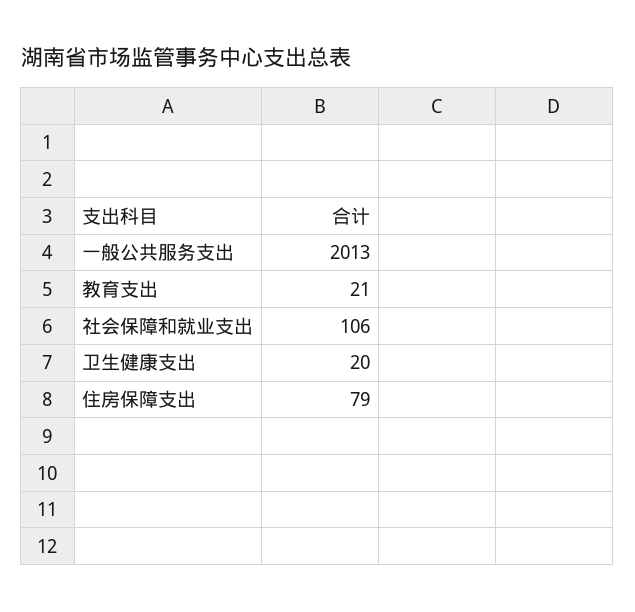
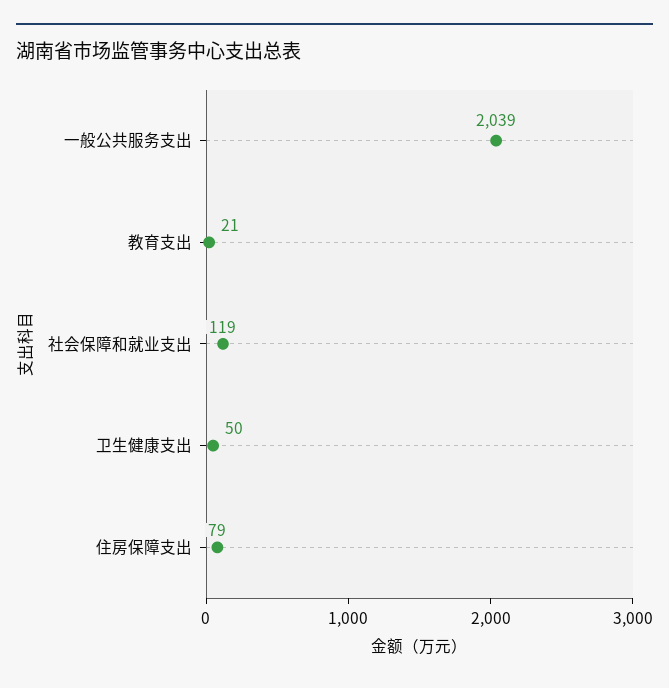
一般公共服务支出: 2013 -> 2039
社会保障和就业支出: 106 -> 119
卫生健康支出: 20 -> 50

